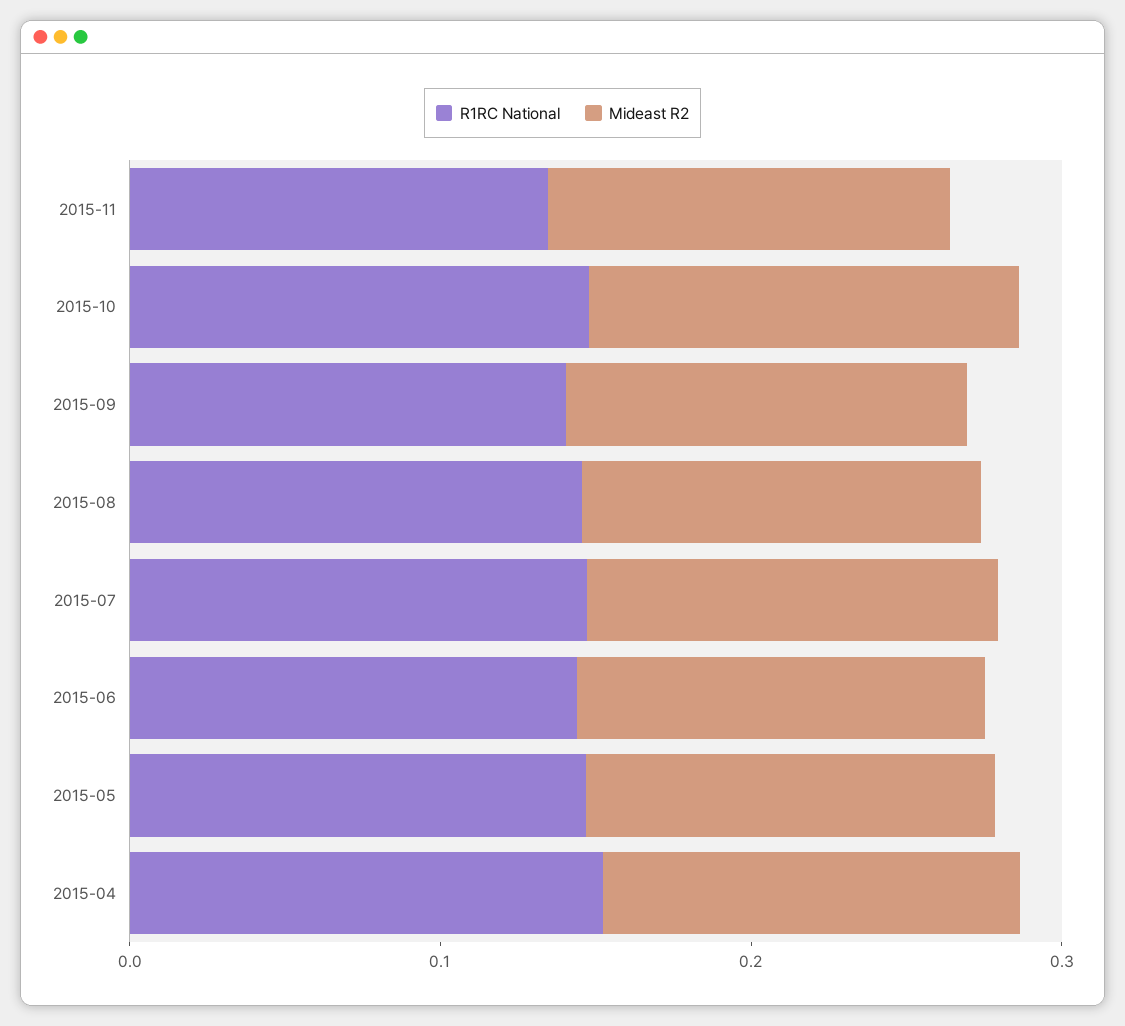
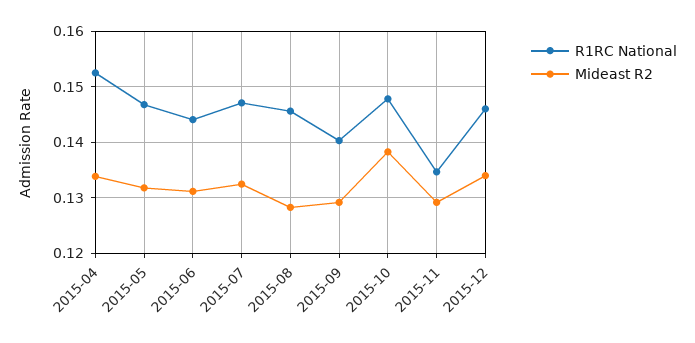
R1RC National, 2015-12: none -> 0.146
Mideast R2, 2015-12: none -> 0.134

